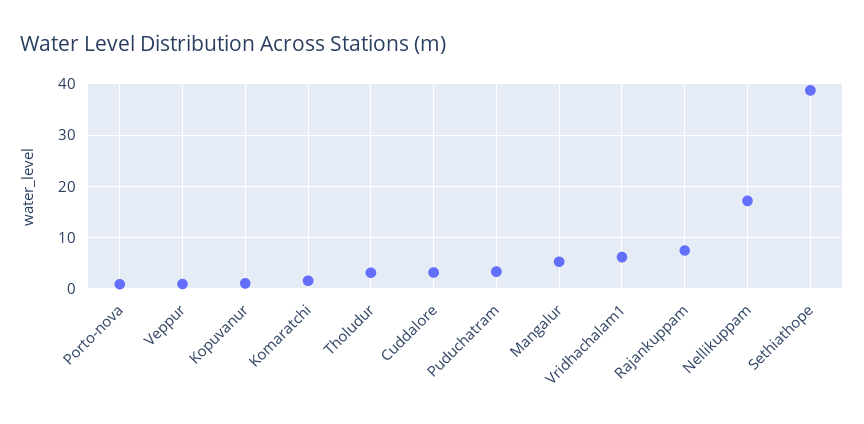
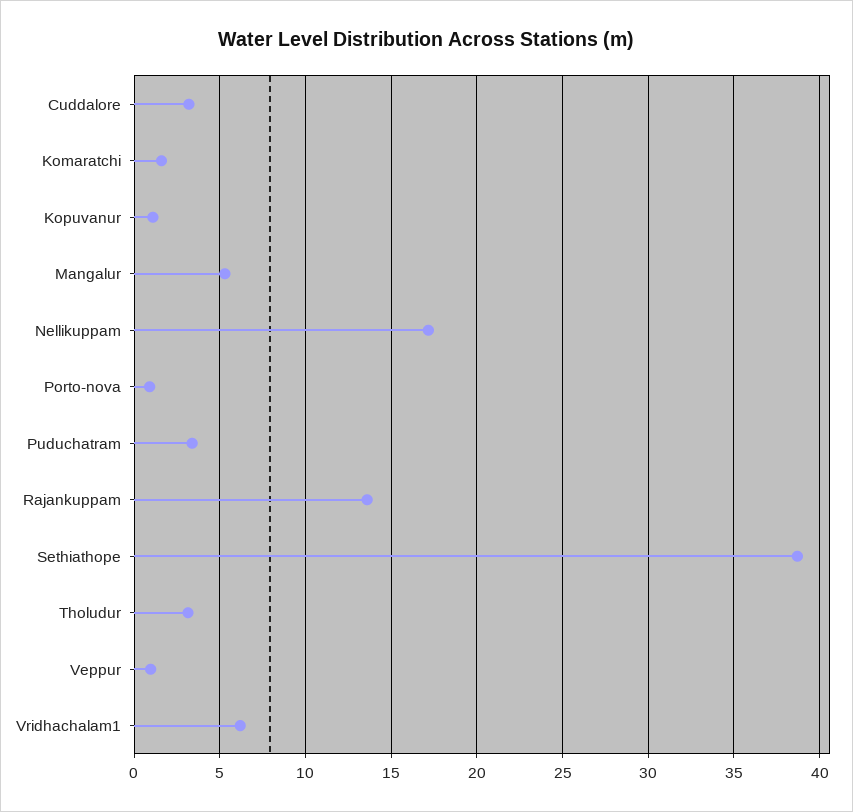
Rajankuppam: 8 -> 13.5

